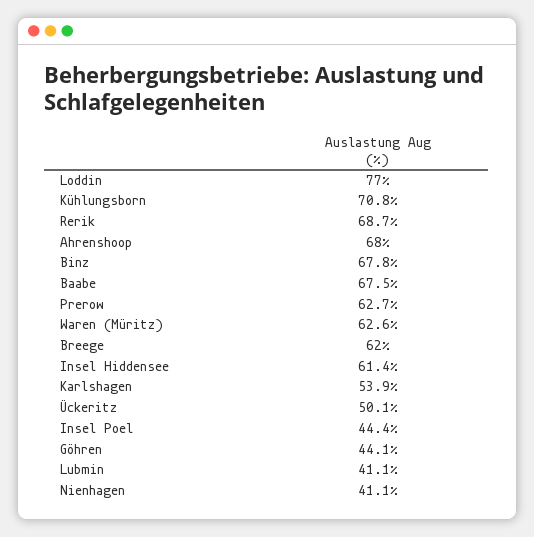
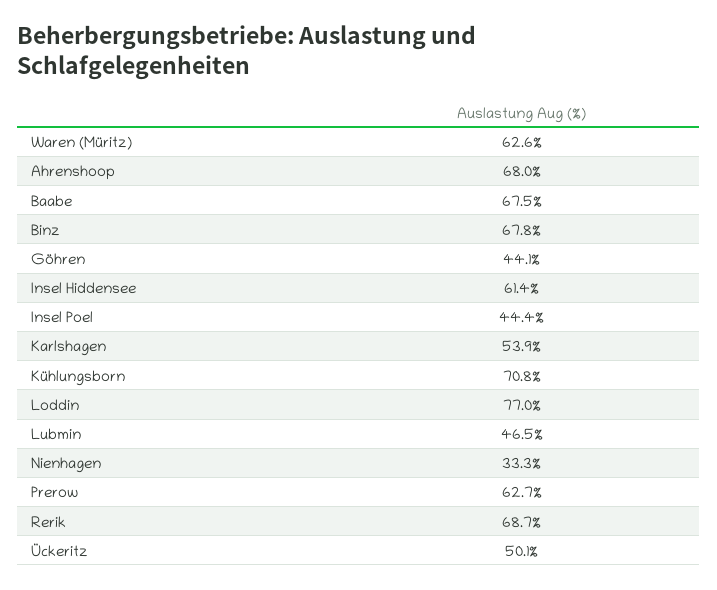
Breege: 62 -> none
Lubmin: 41.1 -> 46.5
Nienhagen: 41.1 -> 33.3

